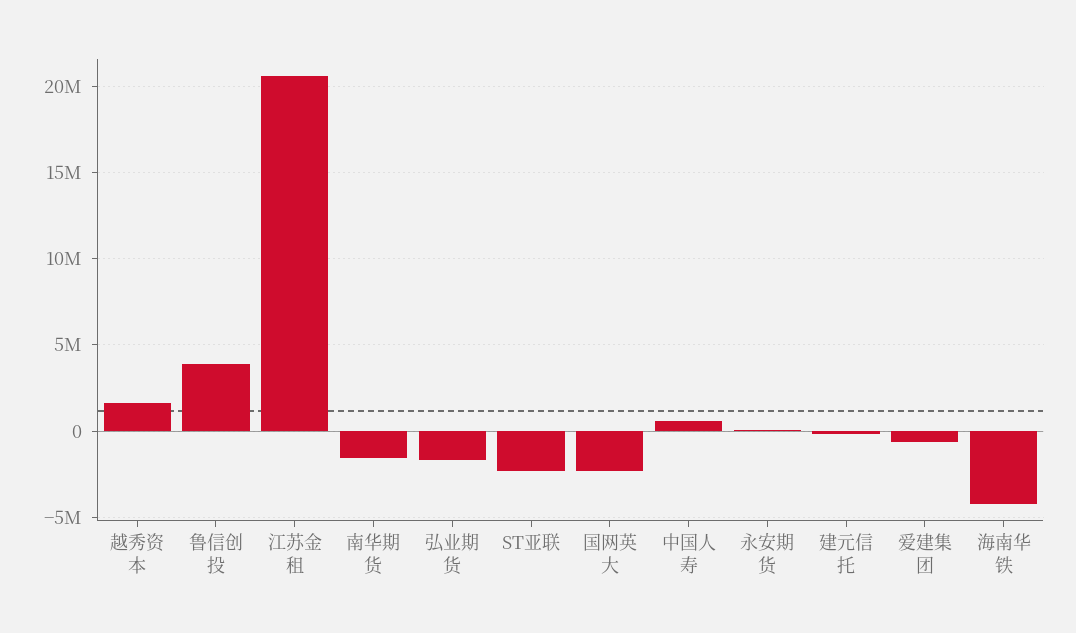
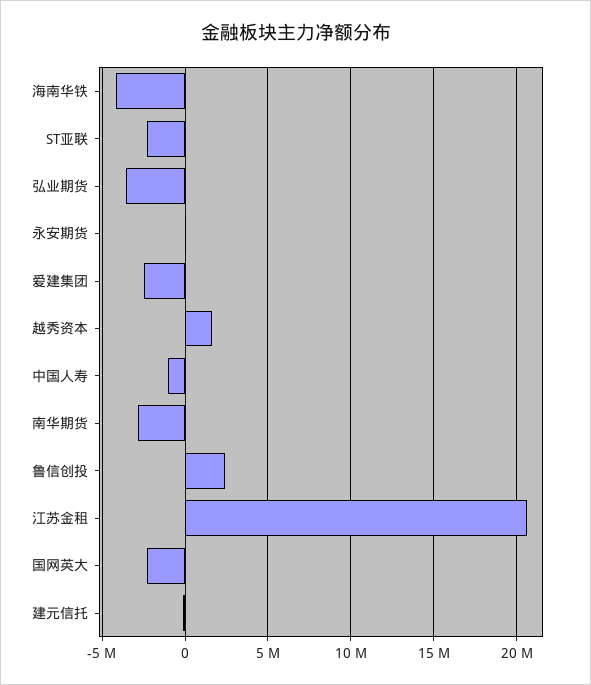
鲁信创投: 4000000 -> 2500000
南华期货: -1500000 -> -3000000
弘业期货: -1500000 -> -3500000
中国人寿: 500000 -> -1000000
爱建集团: -500000 -> -2500000

